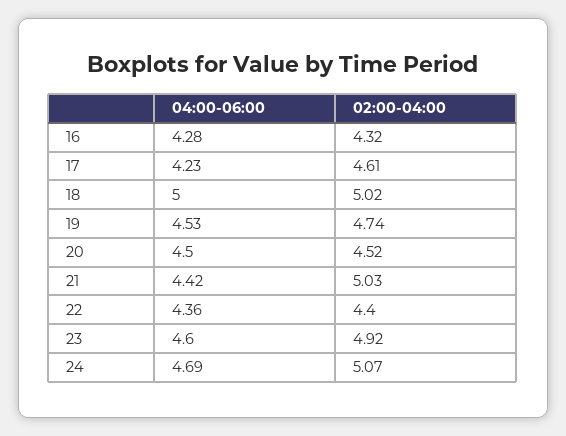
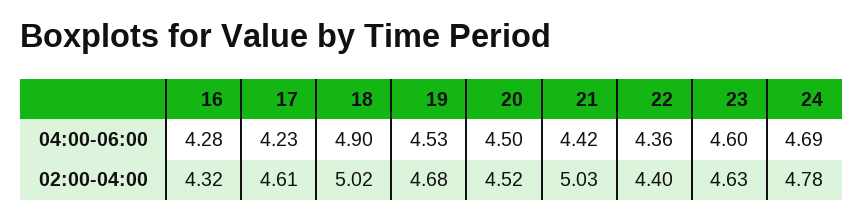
04:00-06:00, 18: 5 -> 4.9
02:00-04:00, 19: 4.74 -> 4.68
02:00-04:00, 23: 4.92 -> 4.63
02:00-04:00, 24: 5.07 -> 4.78

